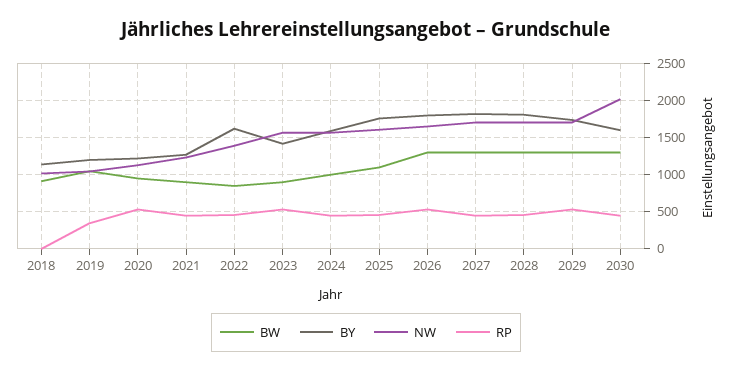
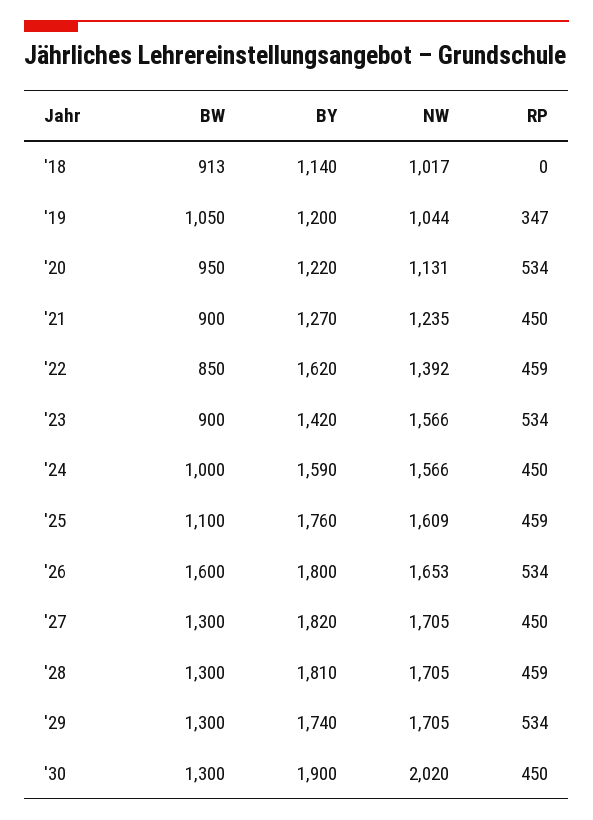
BW, 2026: 1300 -> 1600
BY, 2030: 1600 -> 1900

